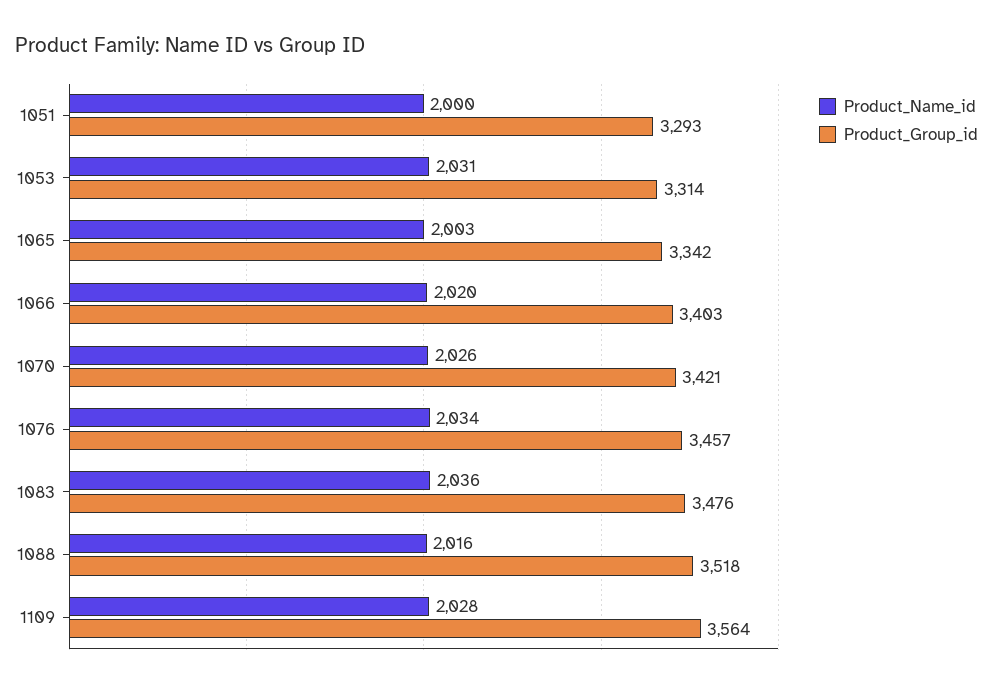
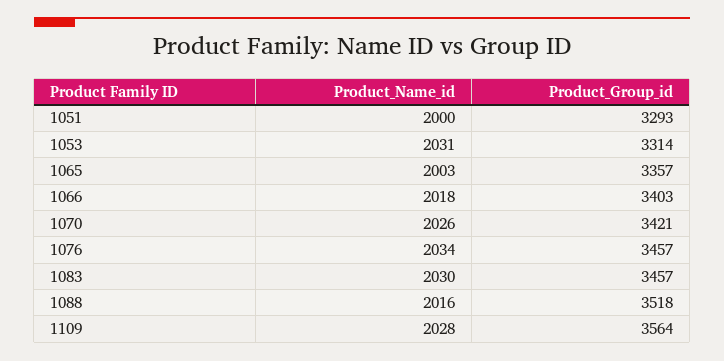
Product_Group_id, 1065: 3342 -> 3357
Product_Name_id, 1066: 2020 -> 2018
Product_Name_id, 1083: 2036 -> 2030
Product_Group_id, 1083: 3476 -> 3457

